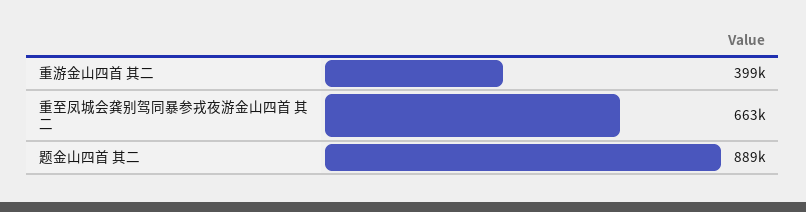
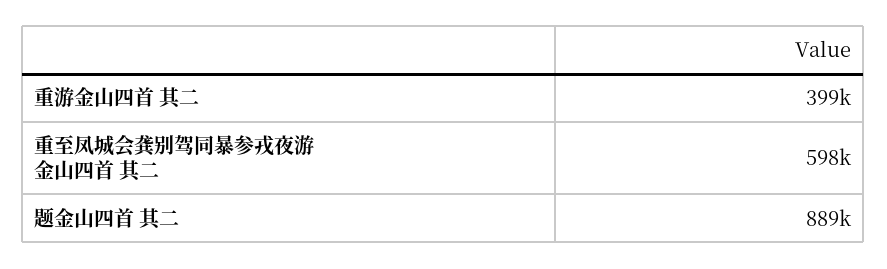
重至凤城会龚别驾同暴参戎夜游金山四首 其二: 663000 -> 598000

